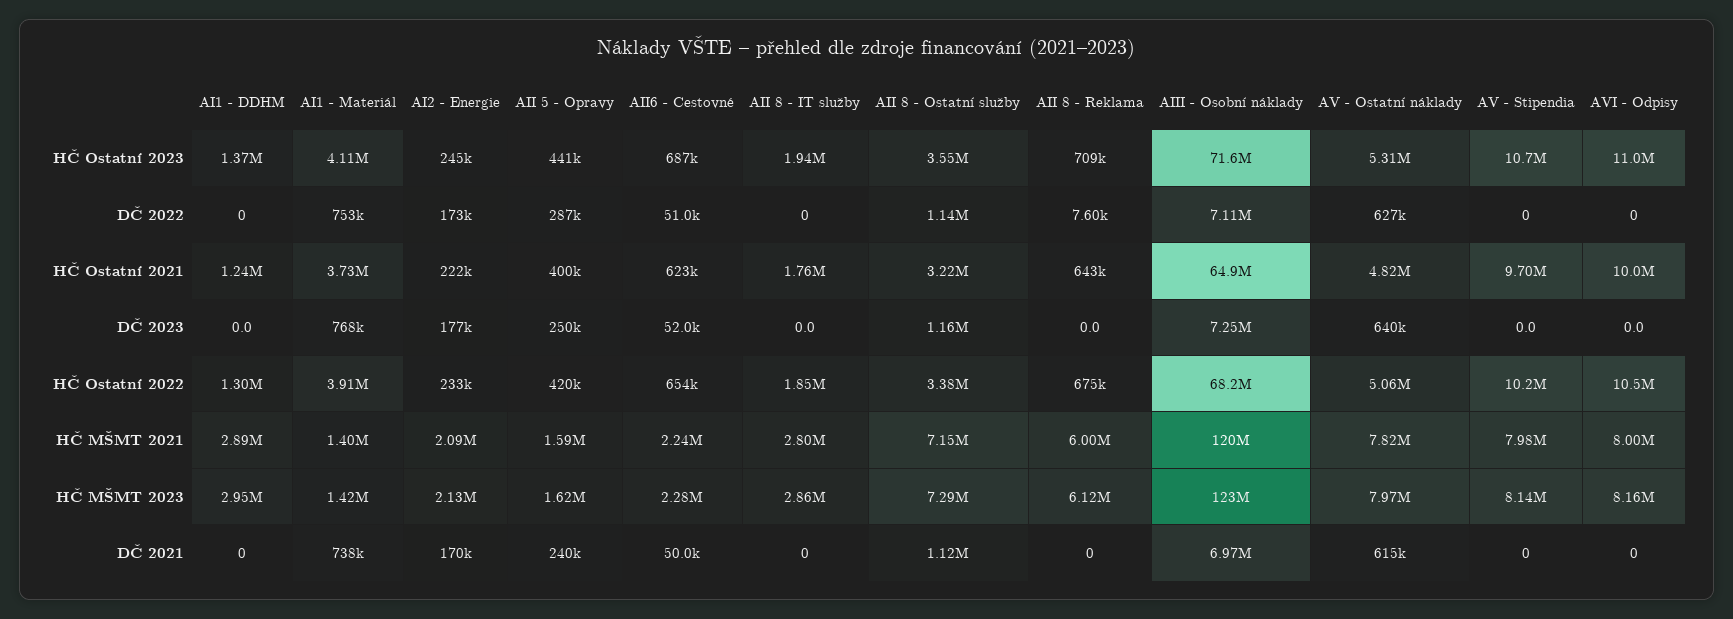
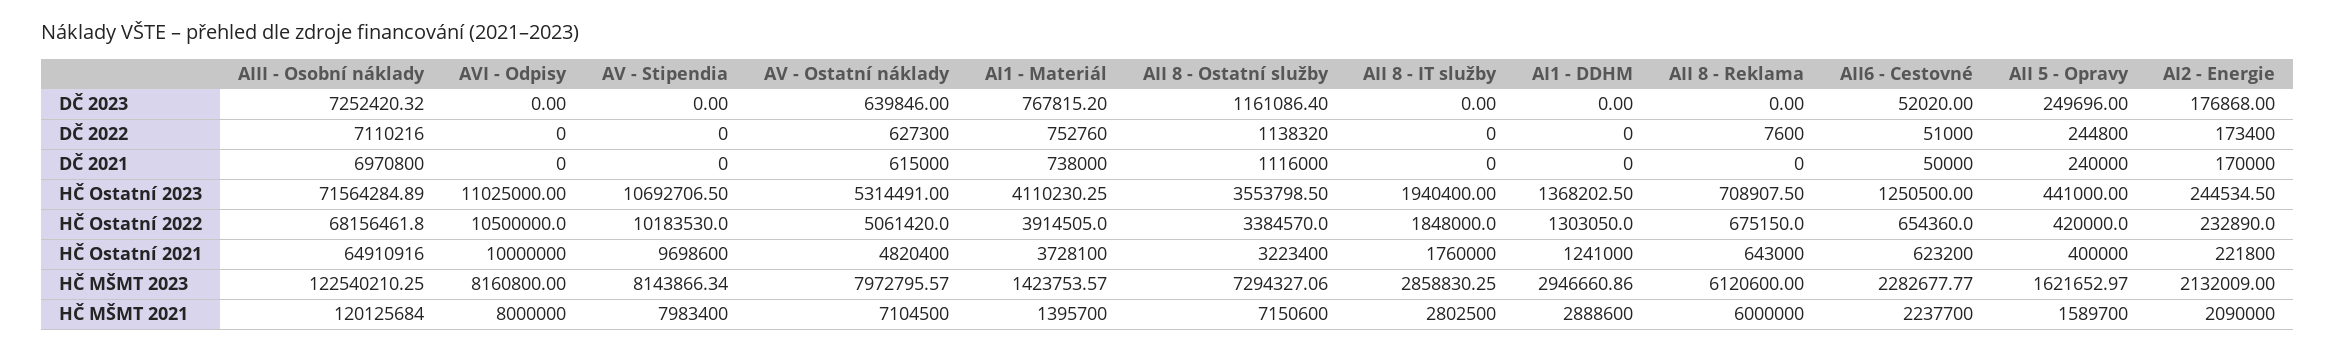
AII6 - Cestovné, HČ Ostatní 2023: 687000 -> 1250500
AII 5 - Opravy, DČ 2022: 287000 -> 244800
AV - Ostatní náklady, HČ MŠMT 2021: 7820000 -> 7104500

